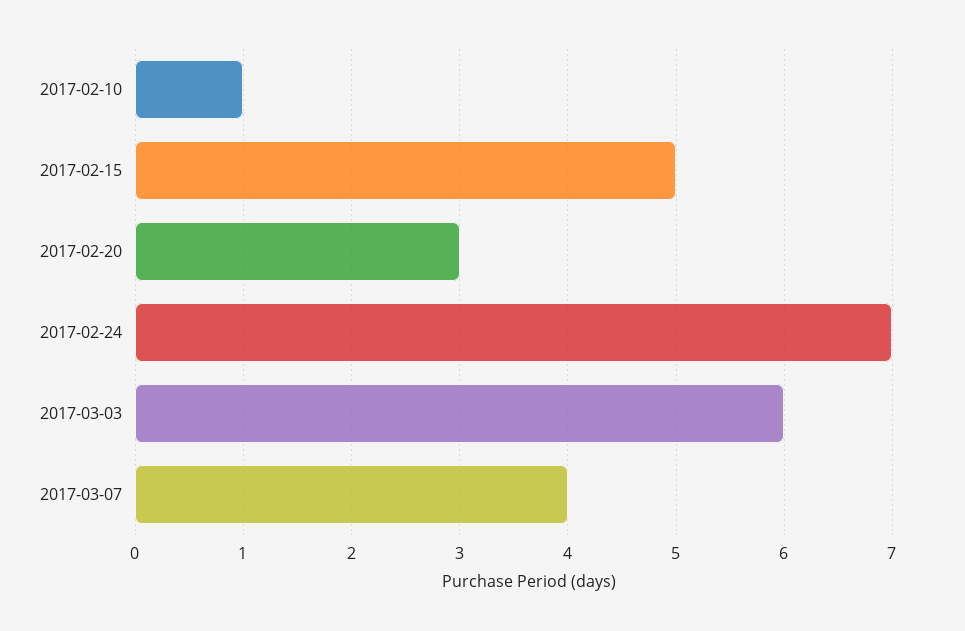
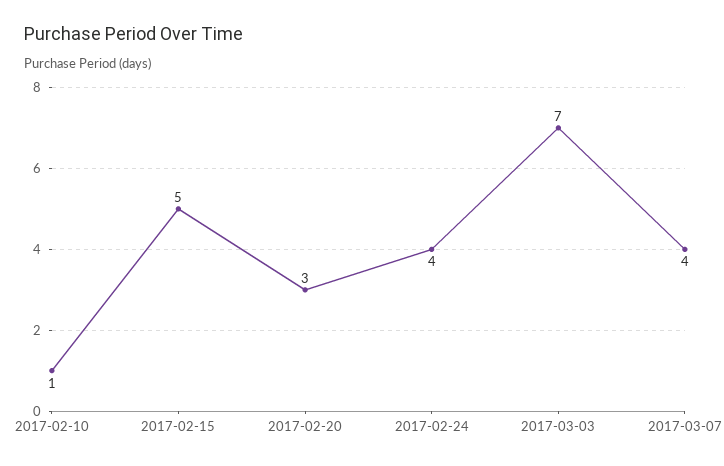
2017-02-24: 7 -> 4
2017-03-03: 6 -> 7

